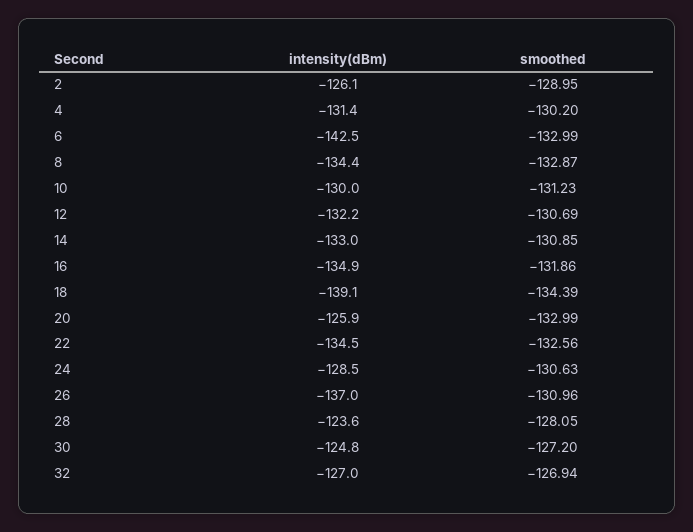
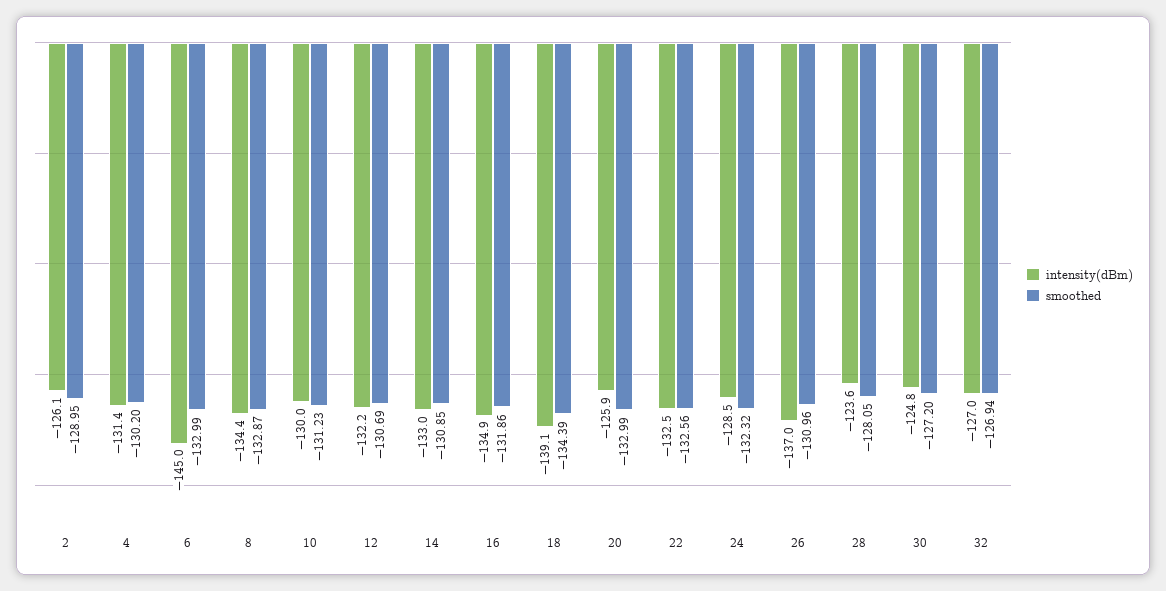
intensity(dBm), 6: -142.5 -> -145
intensity(dBm), 22: -134.5 -> -132.5
smoothed, 24: -130.63 -> -132.32

